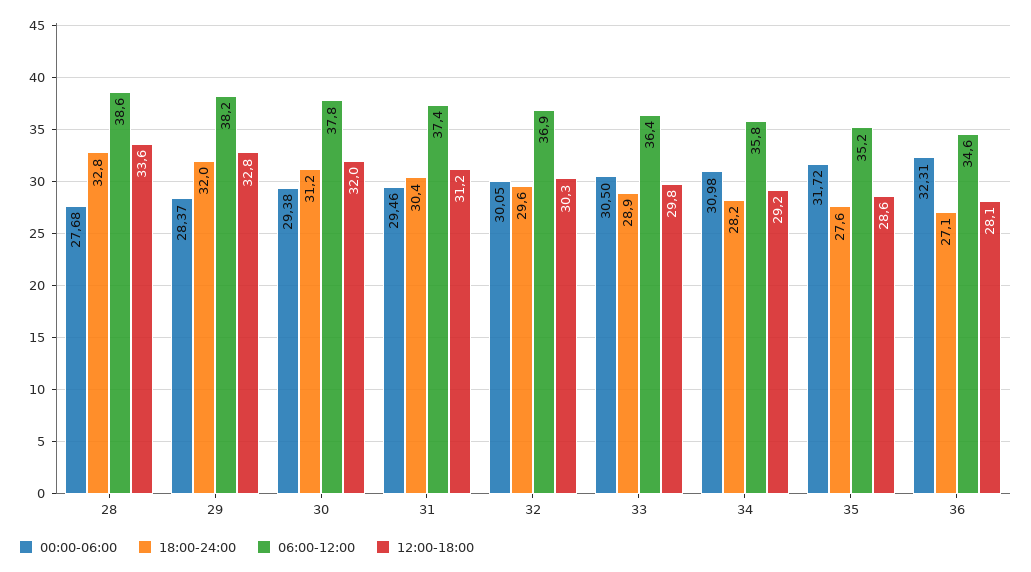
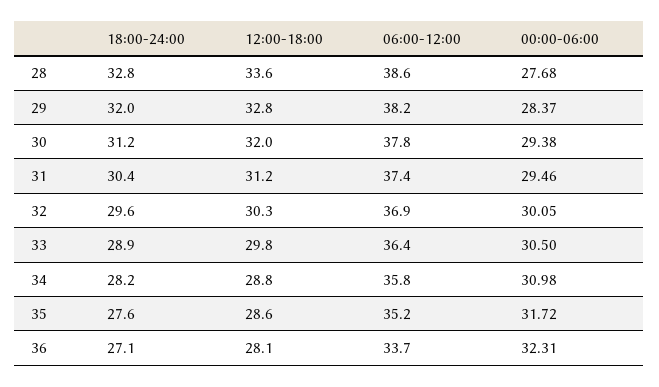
12:00-18:00, 34: 29.2 -> 28.8
06:00-12:00, 36: 34.6 -> 33.7

